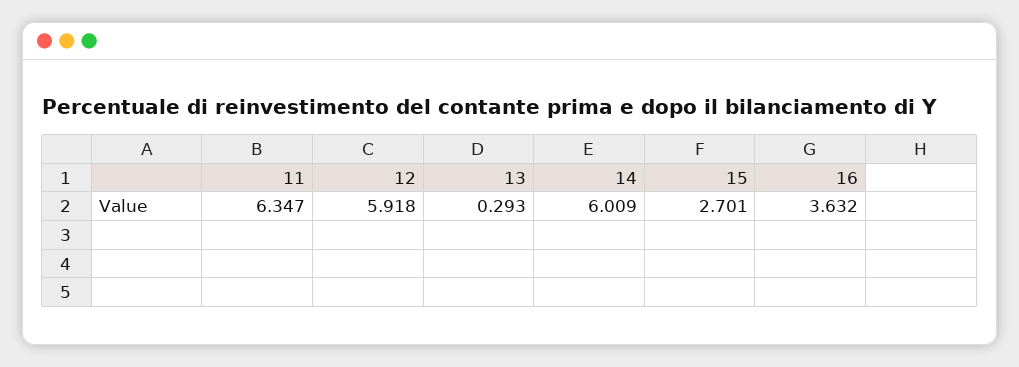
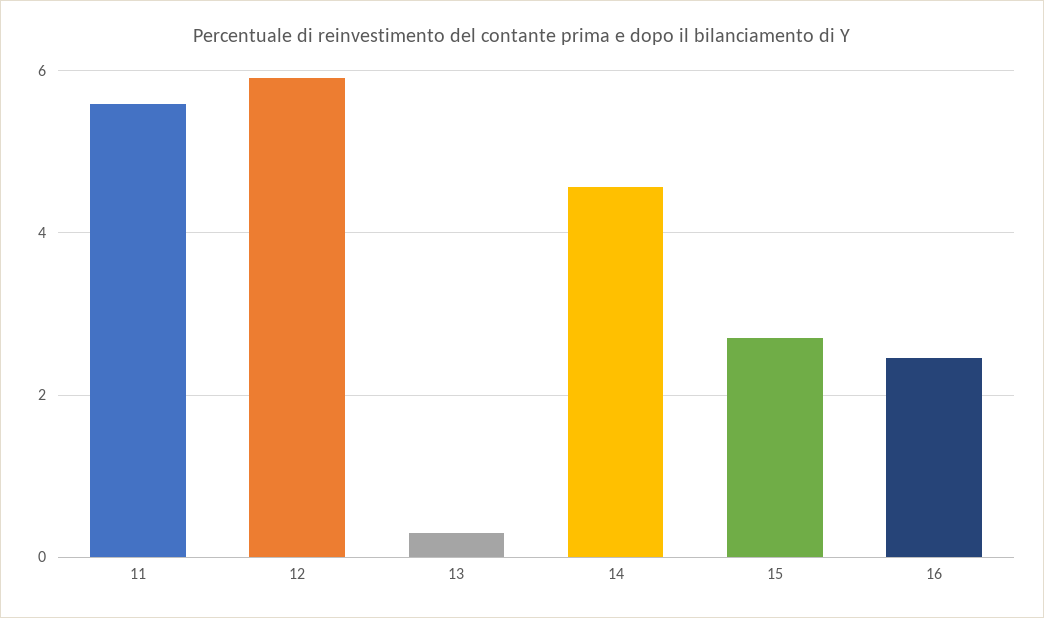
11: 6.347 -> 5.6
14: 6.009 -> 4.6
16: 3.632 -> 2.4

